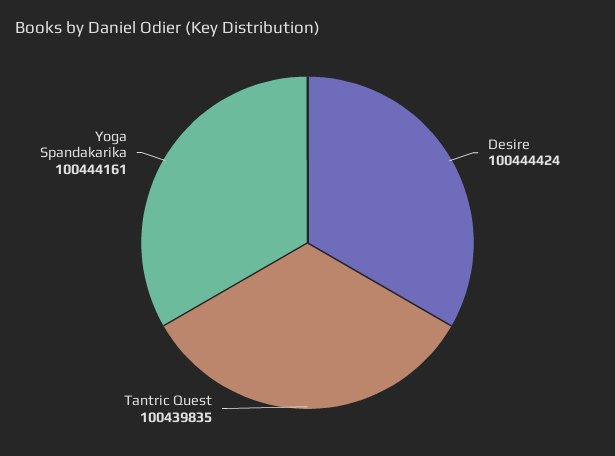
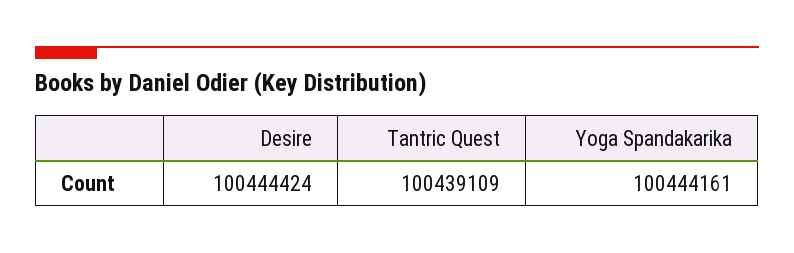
Tantric Quest: 100439835 -> 100439109

